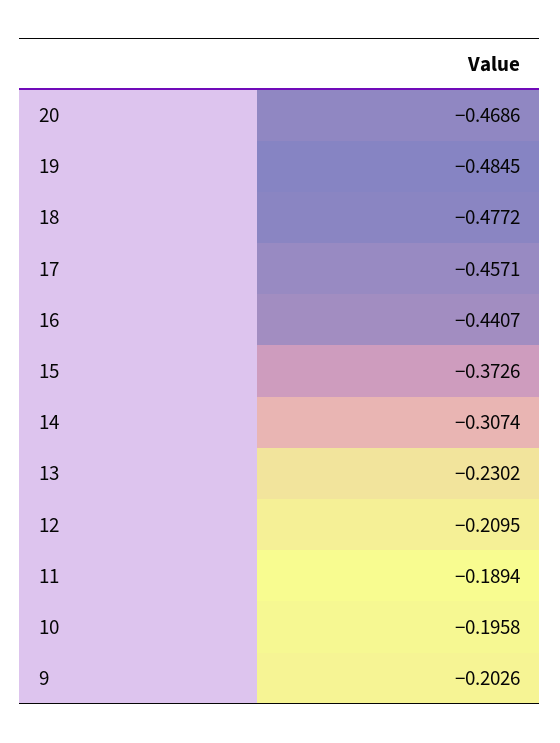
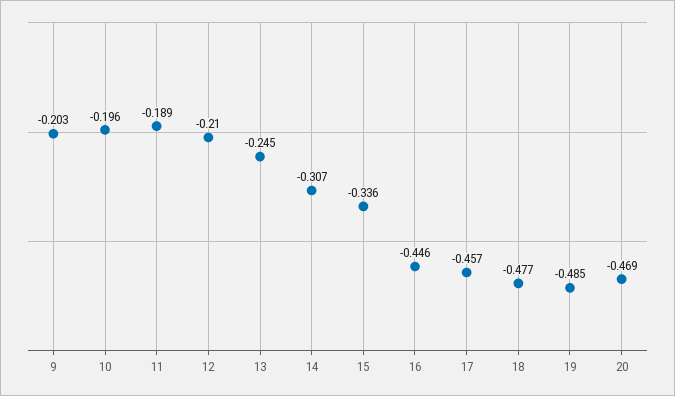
16: -0.4407 -> -0.446
15: -0.3726 -> -0.336
13: -0.2302 -> -0.245

